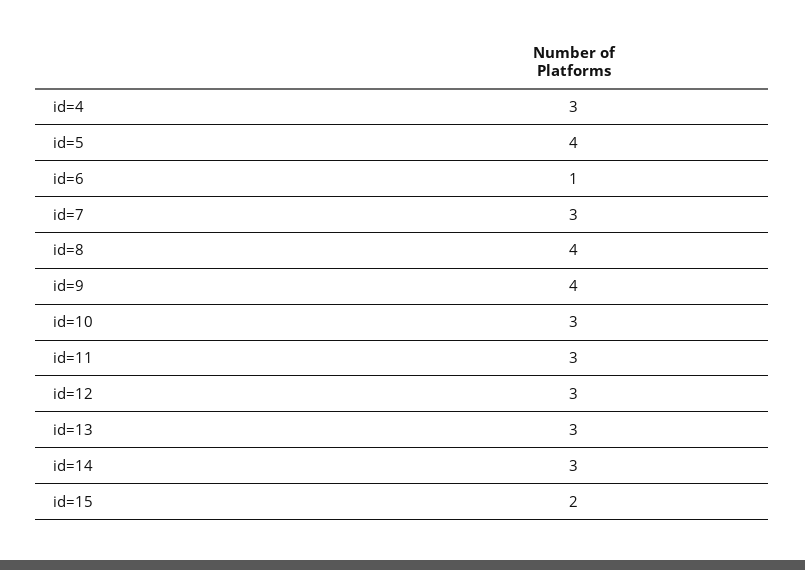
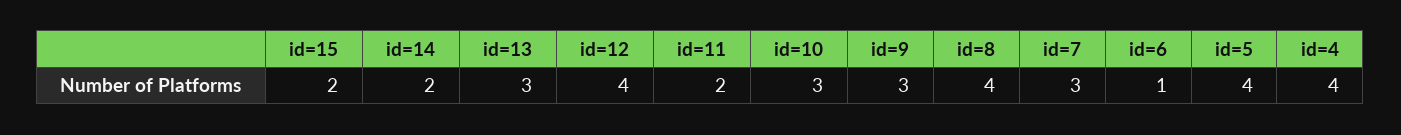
id=4: 3 -> 4
id=9: 4 -> 3
id=11: 3 -> 2
id=12: 3 -> 4
id=14: 3 -> 2

